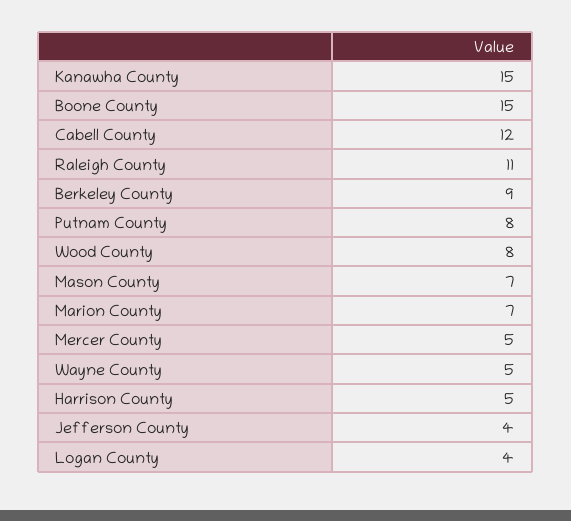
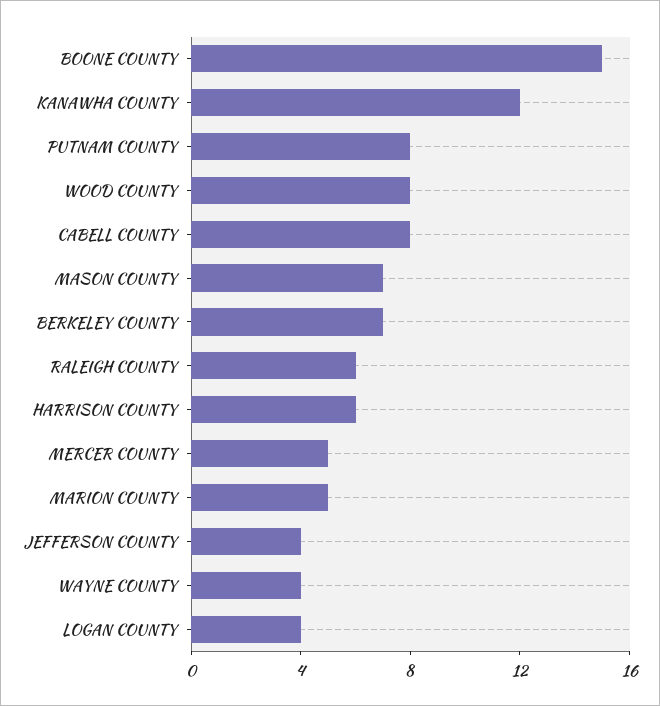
Kanawha County: 15 -> 12
Cabell County: 12 -> 8
Raleigh County: 11 -> 6
Berkeley County: 9 -> 7
Marion County: 7 -> 5
Wayne County: 5 -> 4
Harrison County: 5 -> 6

